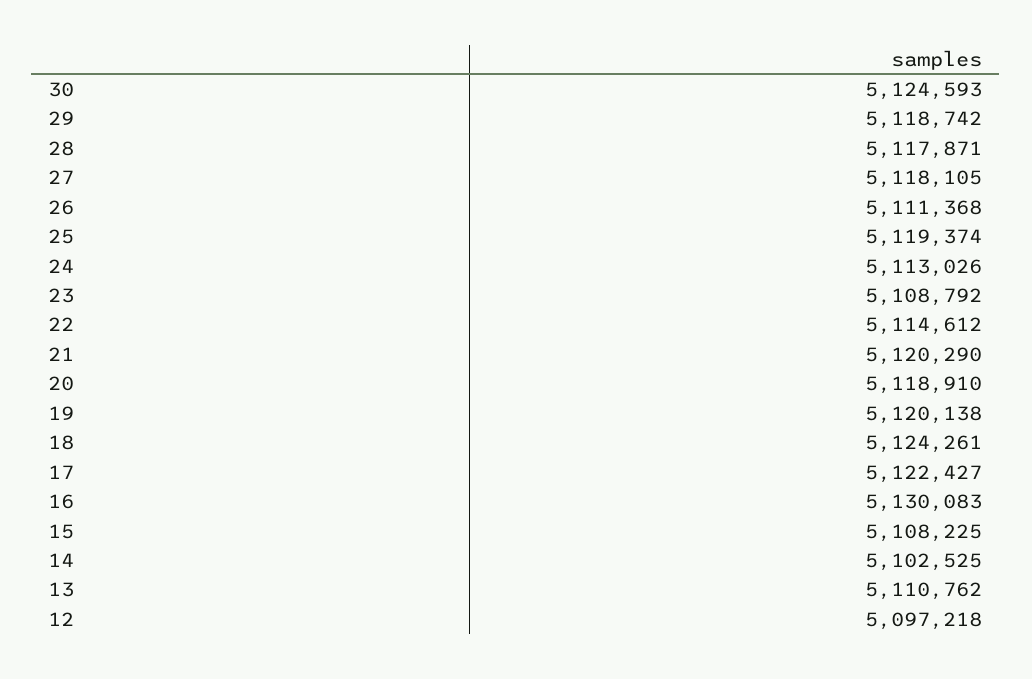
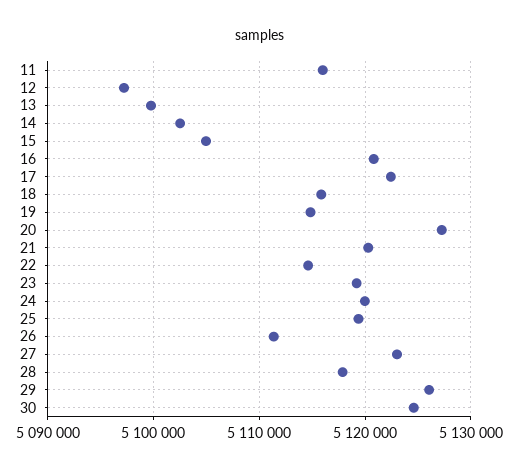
29: 5118742 -> 5126000
27: 5118105 -> 5123000
24: 5113026 -> 5120000
23: 5108792 -> 5119000
20: 5118910 -> 5127000
19: 5120138 -> 5115000
18: 5124261 -> 5116000
16: 5130083 -> 5121000
15: 5108225 -> 5105000
13: 5110762 -> 5100000
11: none -> 5116000

